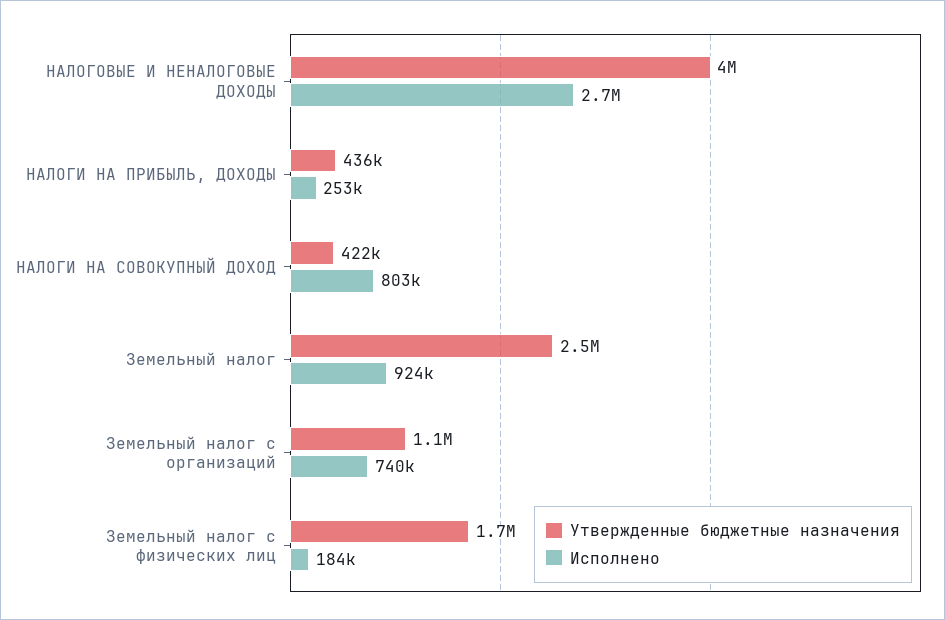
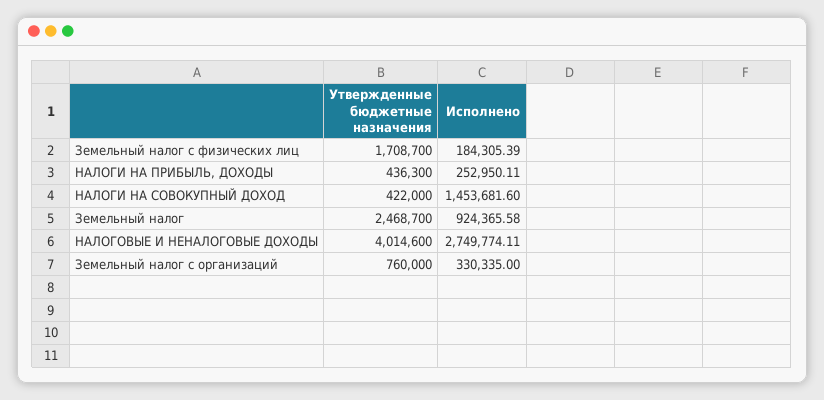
Исполнено, НАЛОГИ НА СОВОКУПНЫЙ ДОХОД: 803000 -> 1453681.6
Утвержденные бюджетные назначения, Земельный налог с организаций: 1100000 -> 760000
Исполнено, Земельный налог с организаций: 740000 -> 330335

